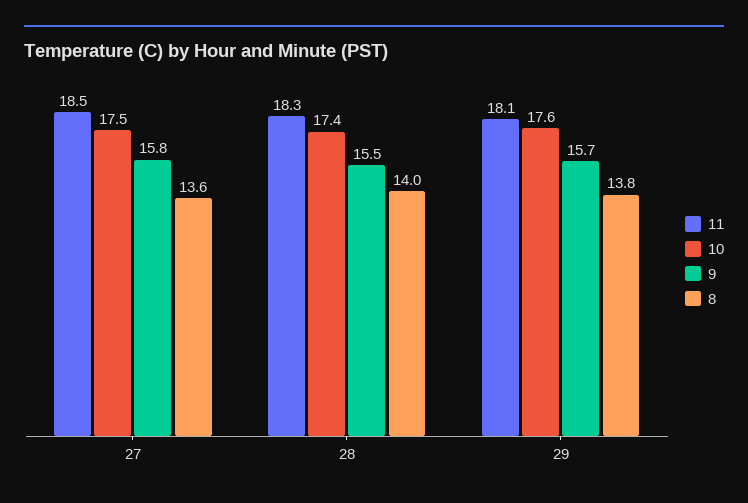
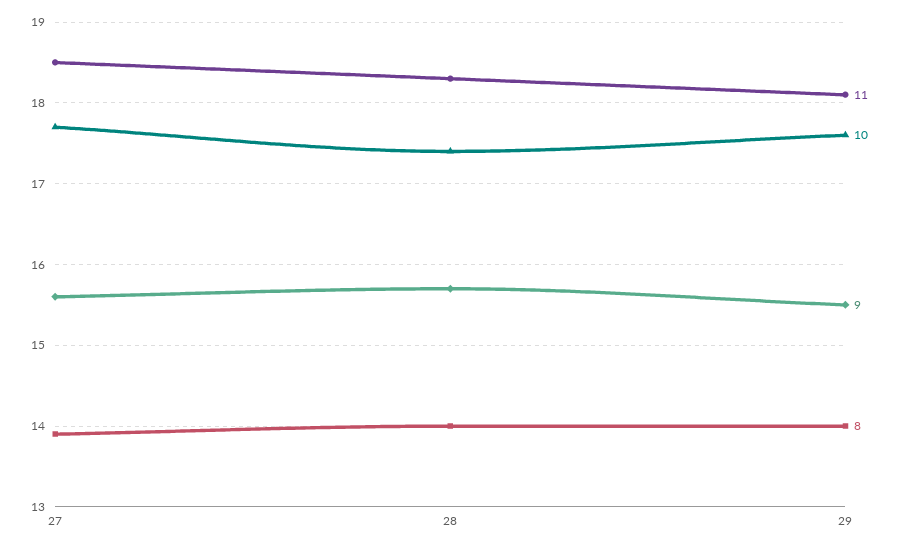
10, 27: 17.5 -> 17.7
9, 27: 15.8 -> 15.6
8, 27: 13.6 -> 13.9
9, 28: 15.5 -> 15.7
9, 29: 15.7 -> 15.5
8, 29: 13.8 -> 14

